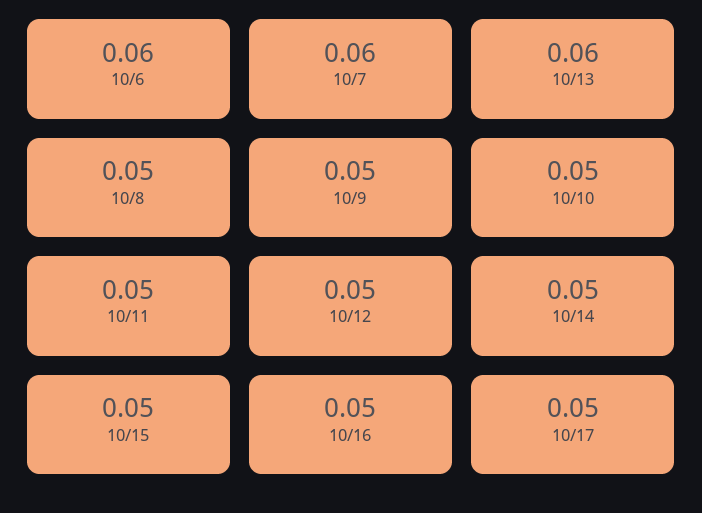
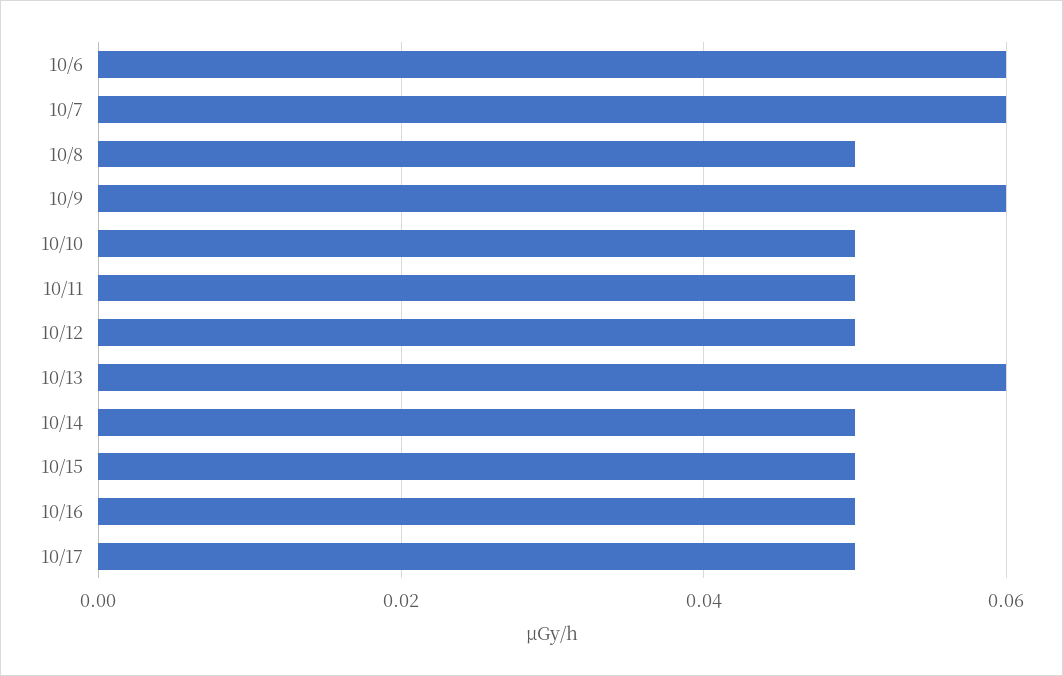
10/9: 0.05 -> 0.06

